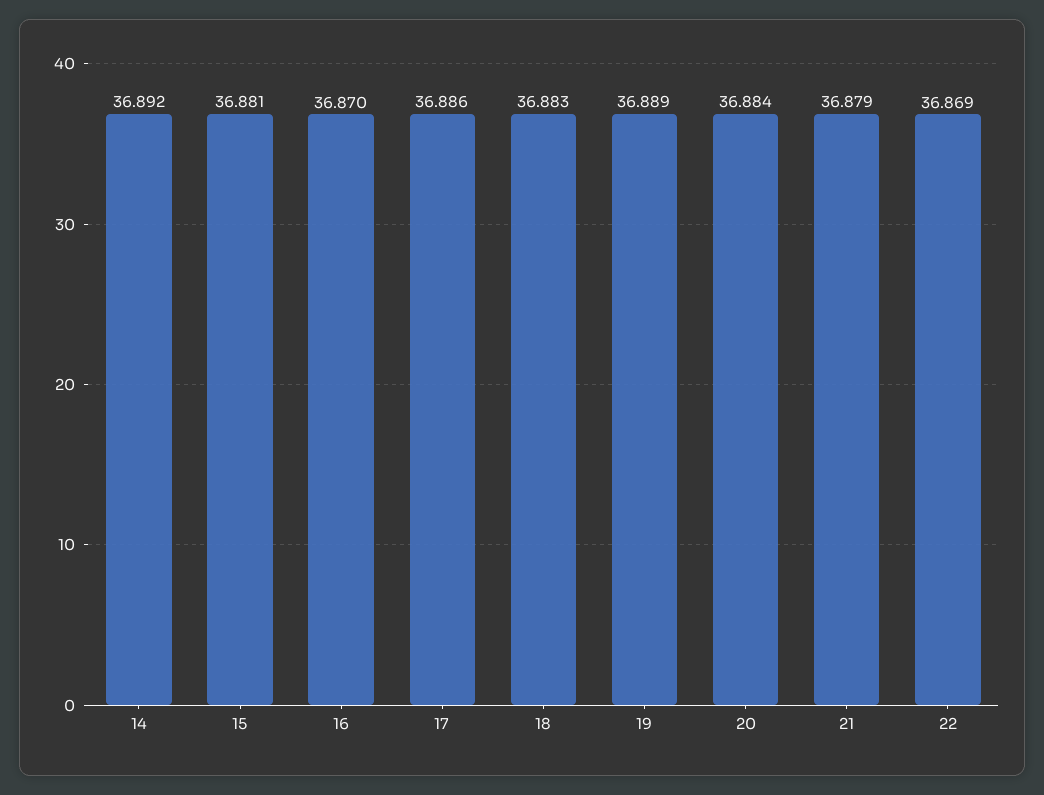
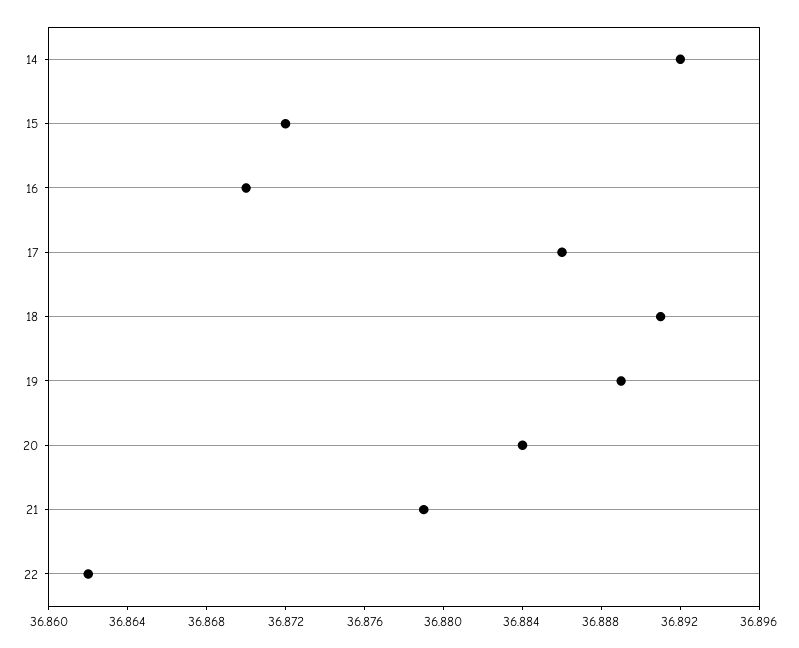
15: 36.881 -> 36.872
18: 36.883 -> 36.891
22: 36.869 -> 36.862

